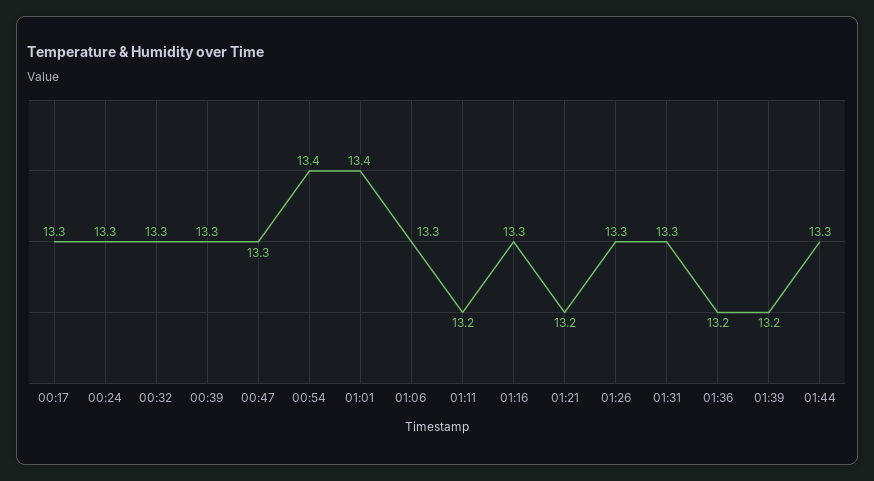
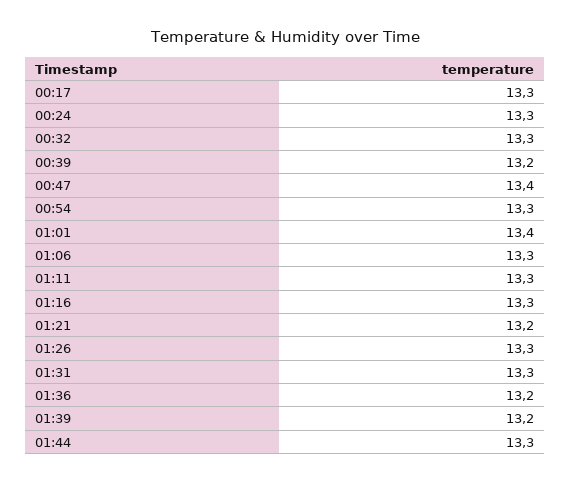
00:39: 13.3 -> 13.2
00:47: 13.3 -> 13.4
00:54: 13.4 -> 13.3
01:11: 13.2 -> 13.3

